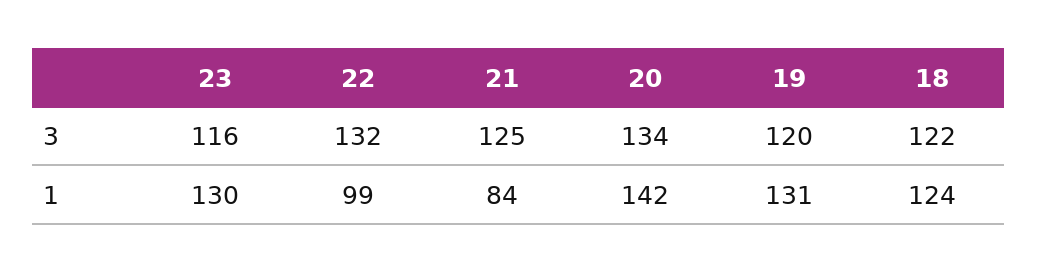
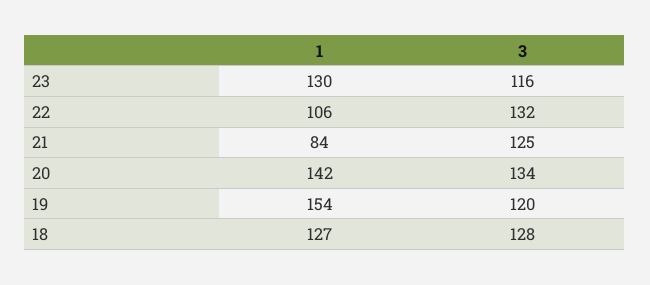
18, 3: 122 -> 128
22, 1: 99 -> 106
19, 1: 131 -> 154
18, 1: 124 -> 127

